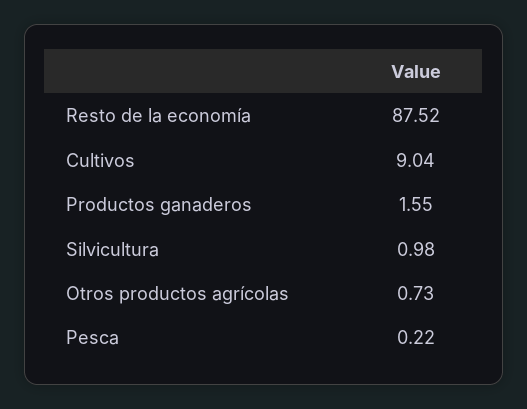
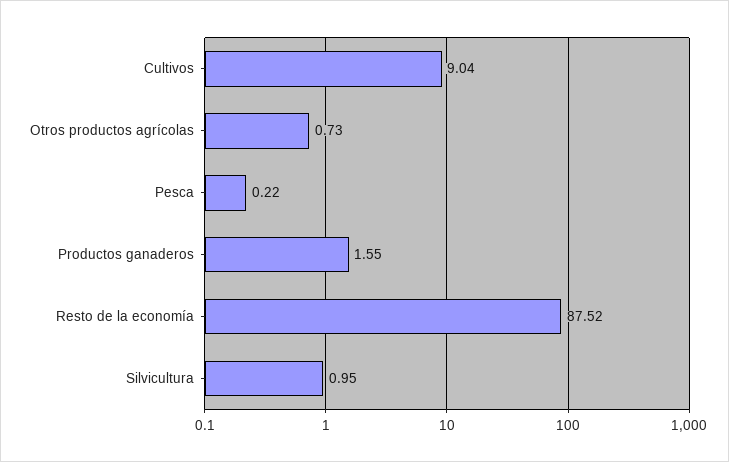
Silvicultura: 0.98 -> 0.95

